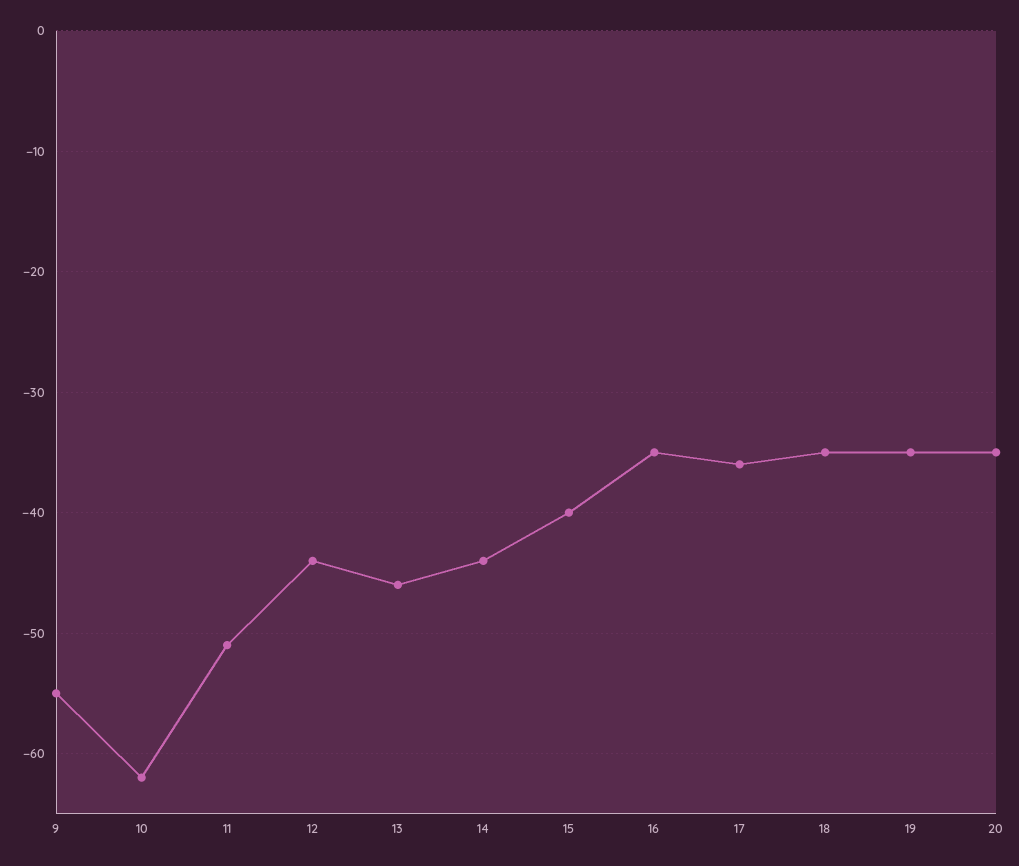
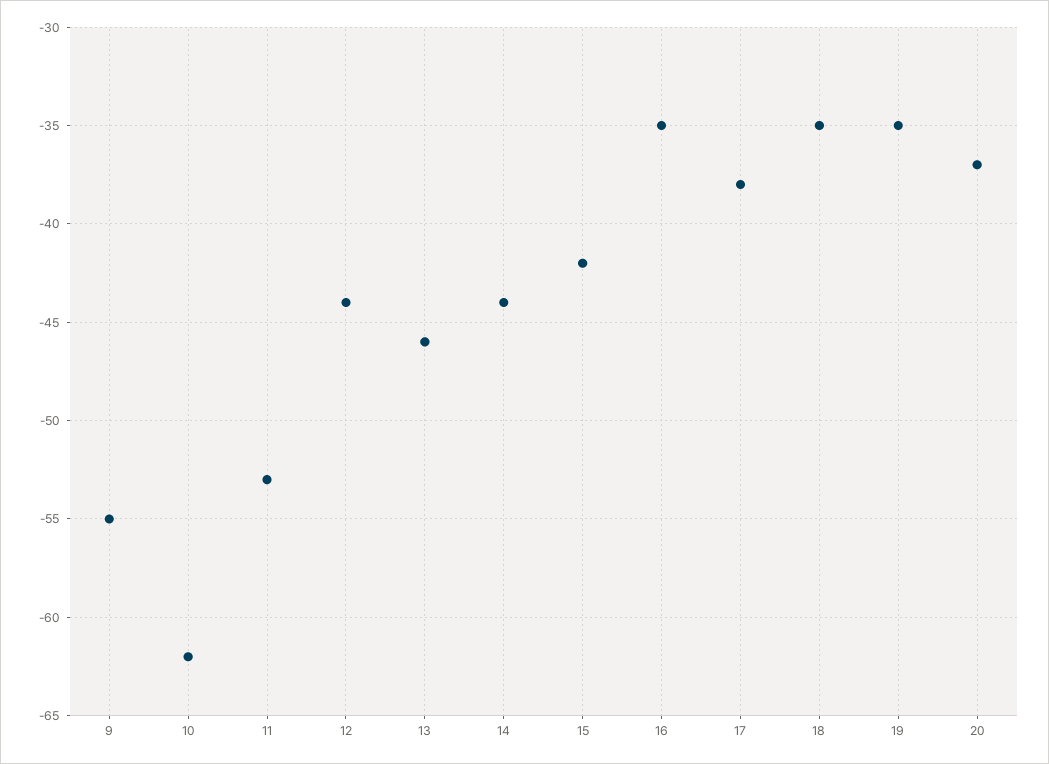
11: -51 -> -53
15: -40 -> -42
17: -36 -> -38
20: -35 -> -37

